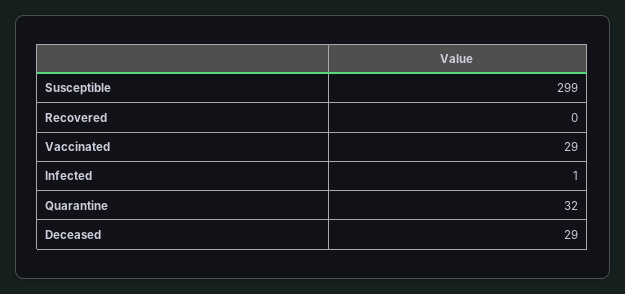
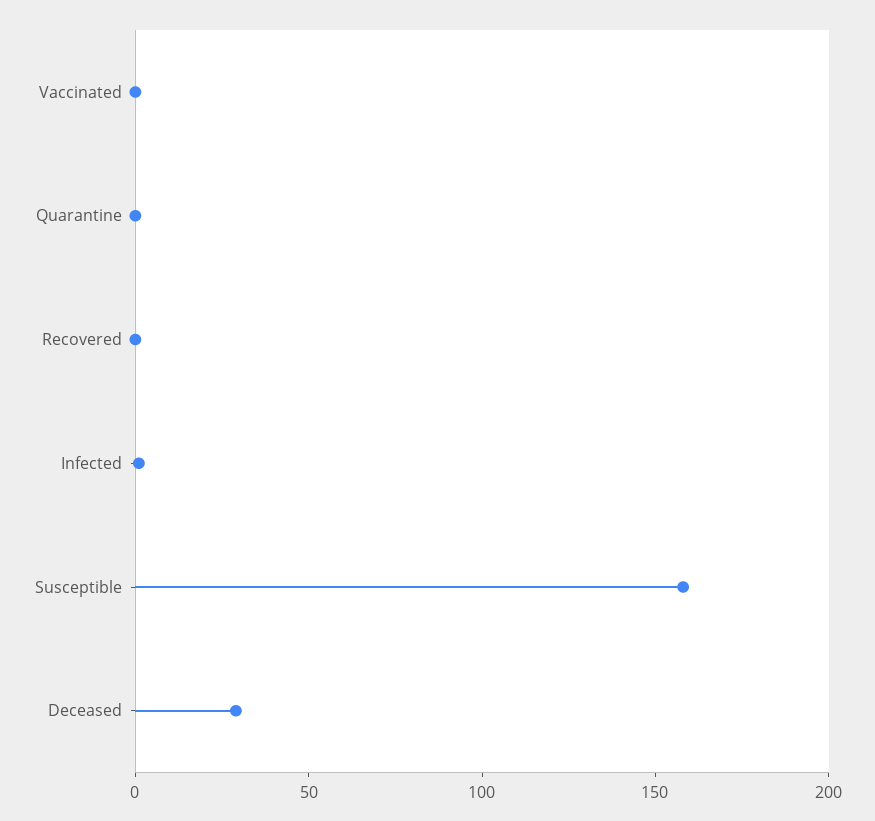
Susceptible: 299 -> 160
Vaccinated: 29 -> 0
Quarantine: 32 -> 0

